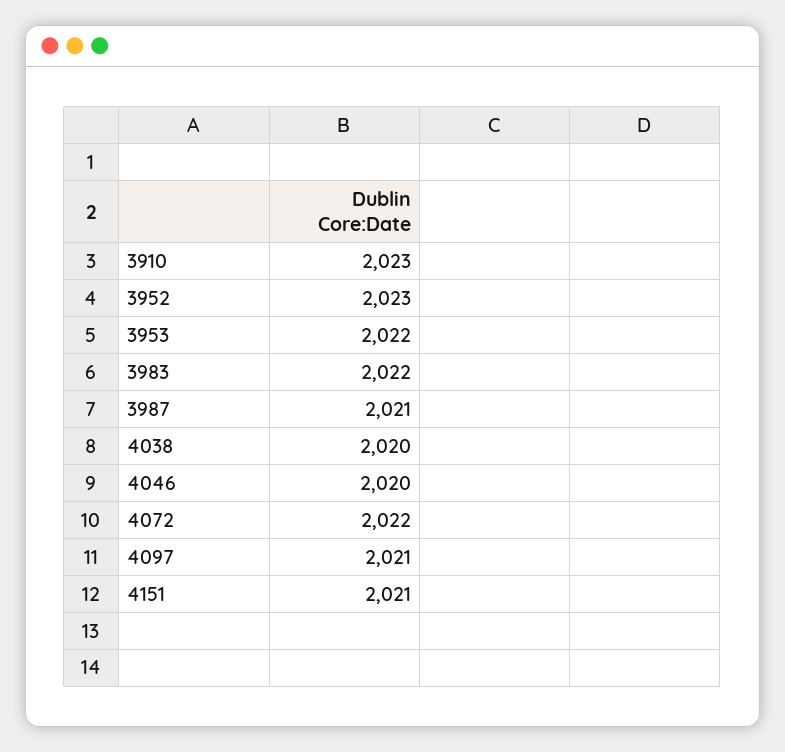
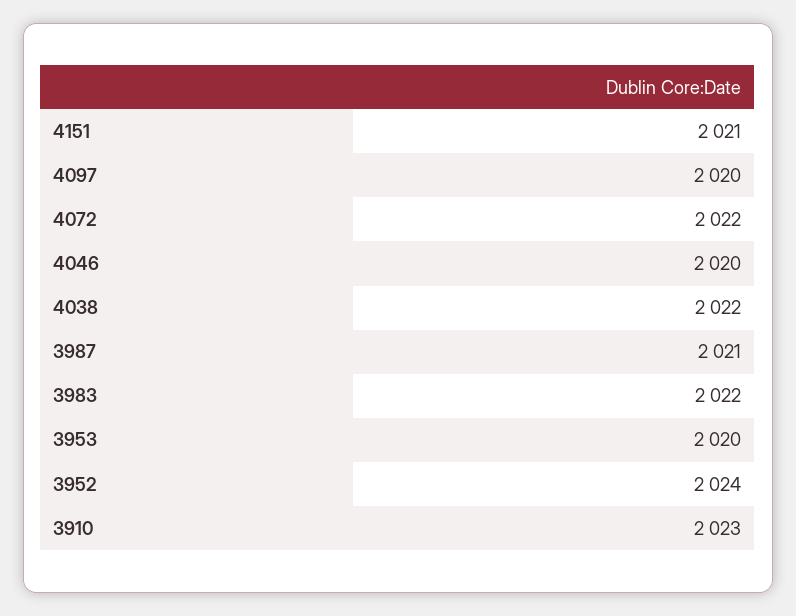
3952: 2023 -> 2024
3953: 2022 -> 2020
4038: 2020 -> 2022
4097: 2021 -> 2020

